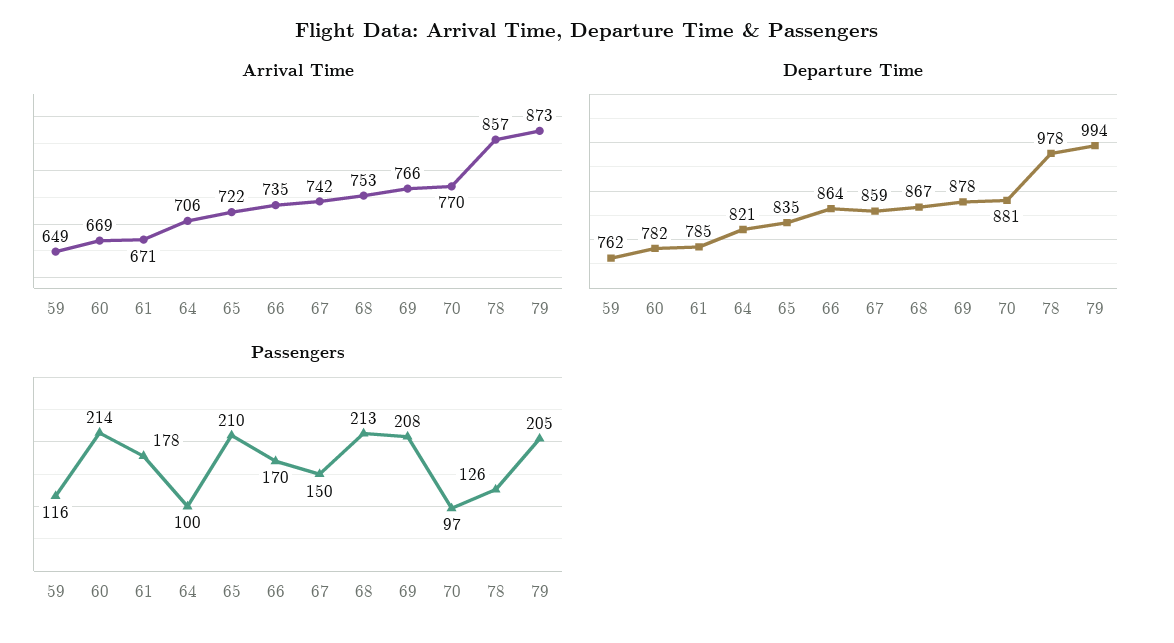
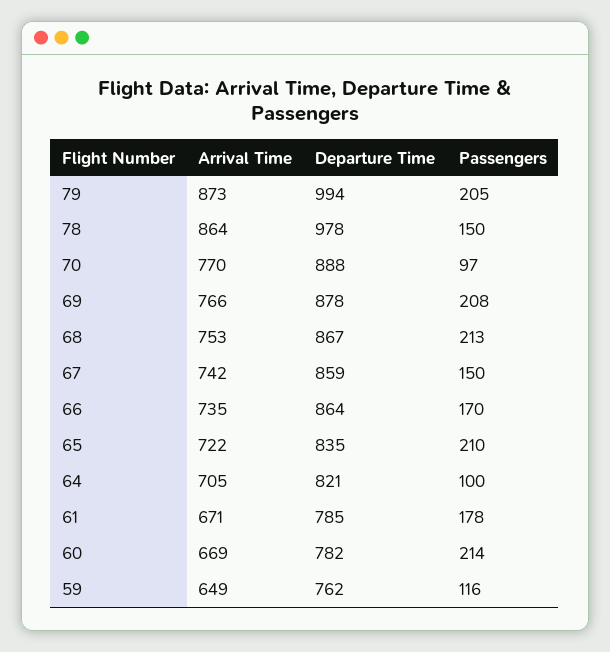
Arrival Time, 64: 706 -> 705
Arrival Time, 78: 857 -> 864
Departure Time, 70: 881 -> 888
Passengers, 78: 126 -> 150

